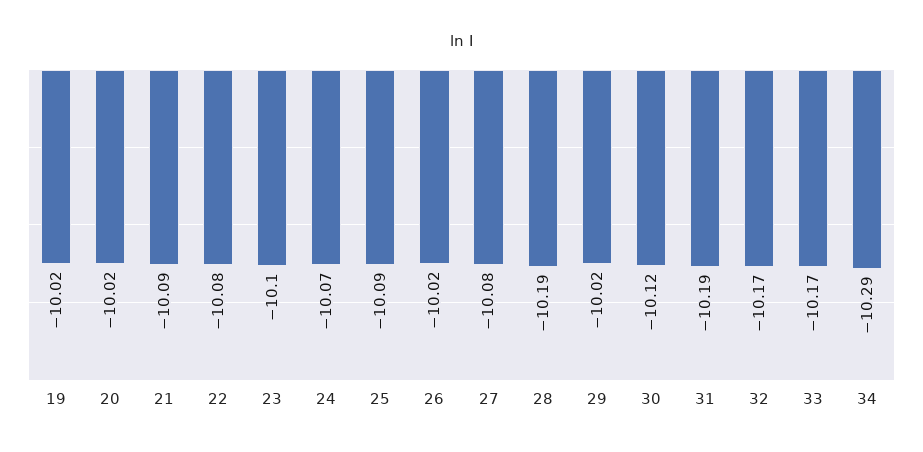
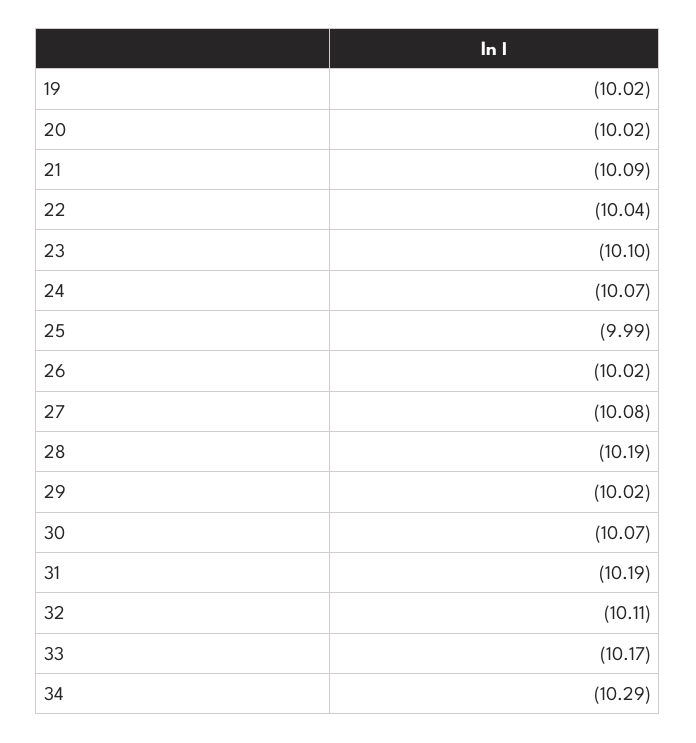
22: -10.08 -> -10.04
25: -10.09 -> -9.99
30: -10.12 -> -10.07
32: -10.17 -> -10.11

